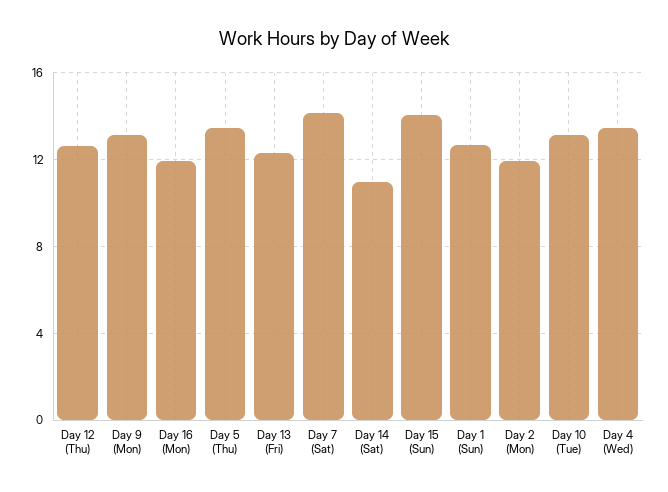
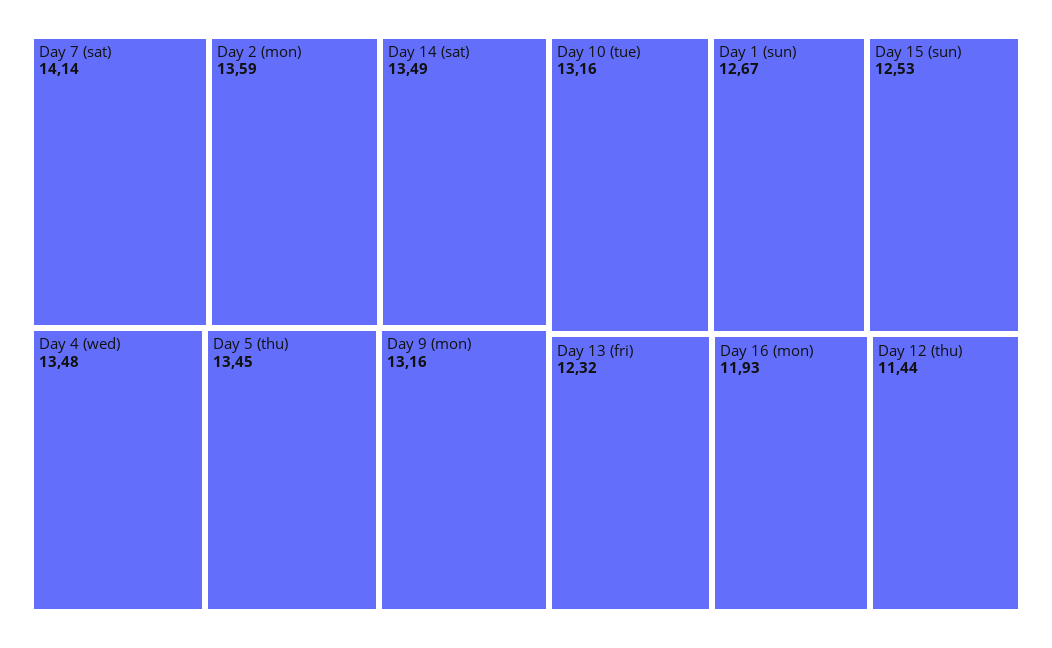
Day 12 (Thu): 12.5 -> 11.44
Day 14 (Sat): 11 -> 13.49
Day 15 (Sun): 14 -> 12.53
Day 2 (Mon): 12 -> 13.59

